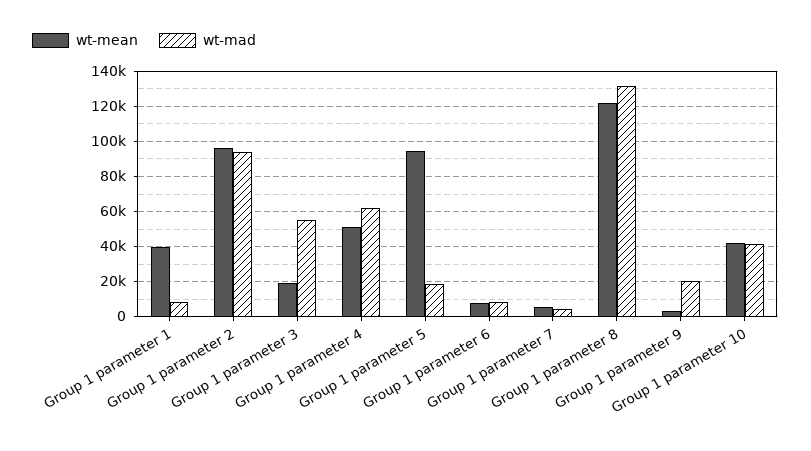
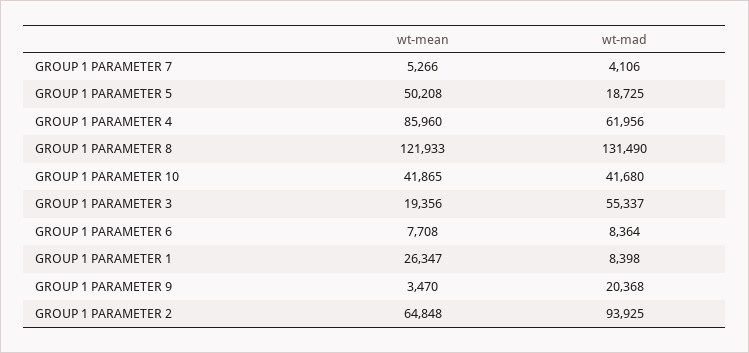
wt-mean, Group 1 parameter 1: 40000 -> 26347
wt-mean, Group 1 parameter 2: 95000 -> 64848
wt-mean, Group 1 parameter 4: 50000 -> 85960
wt-mean, Group 1 parameter 5: 95000 -> 50208

